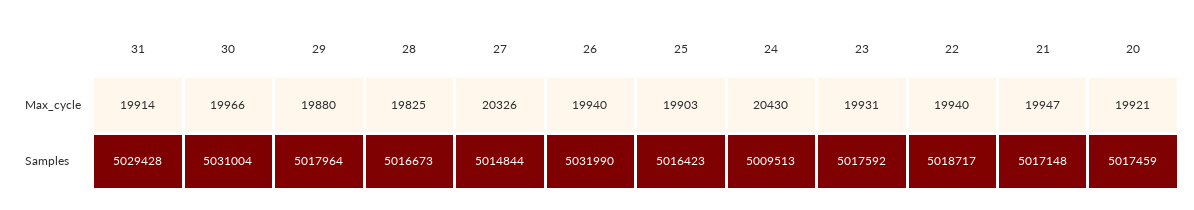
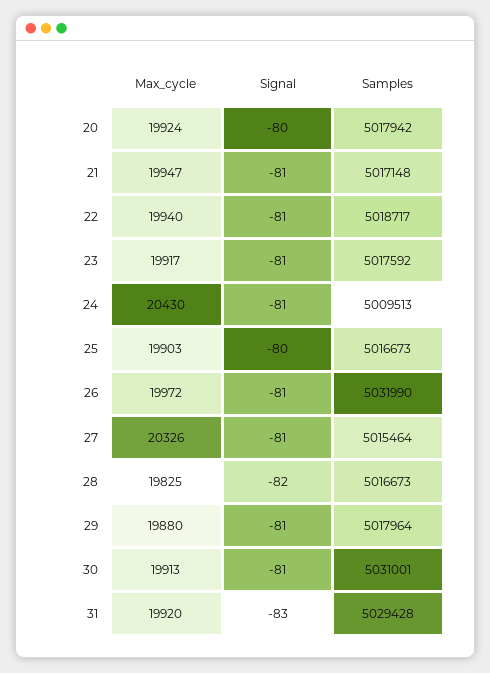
31, Max_cycle: 19914 -> 19920
30, Max_cycle: 19966 -> 19913
26, Max_cycle: 19940 -> 19972
23, Max_cycle: 19931 -> 19917
20, Max_cycle: 19921 -> 19924
30, Samples: 5031004 -> 5031001
27, Samples: 5014844 -> 5015464
25, Samples: 5016423 -> 5016673
20, Samples: 5017459 -> 5017942
20, Signal: none -> -80
21, Signal: none -> -81
22, Signal: none -> -81
23, Signal: none -> -81
24, Signal: none -> -81
25, Signal: none -> -80
26, Signal: none -> -81
27, Signal: none -> -81
28, Signal: none -> -82
29, Signal: none -> -81
30, Signal: none -> -81
31, Signal: none -> -83

